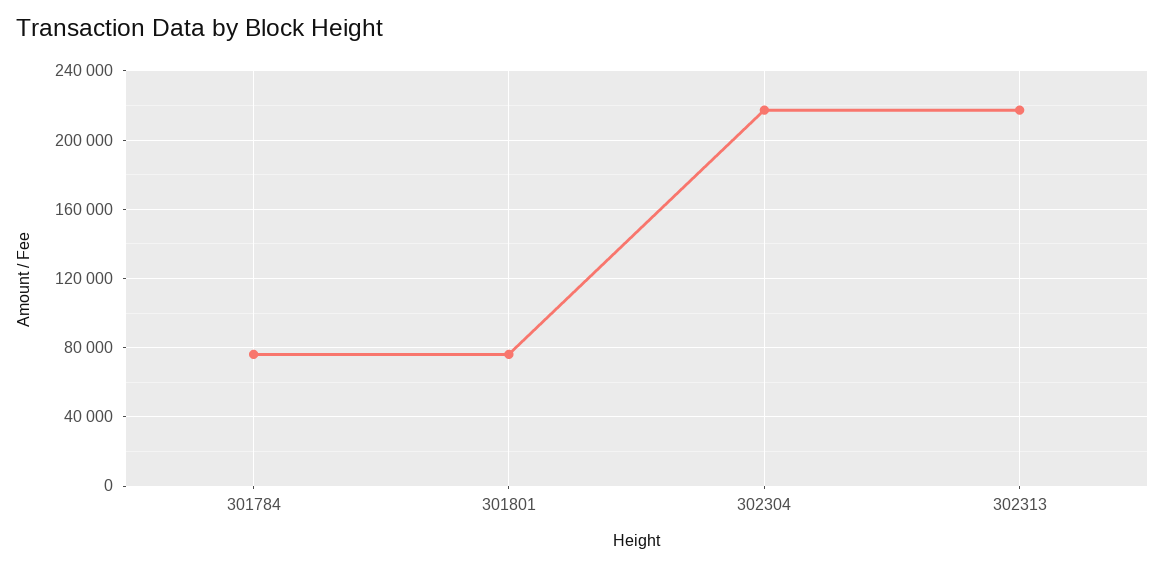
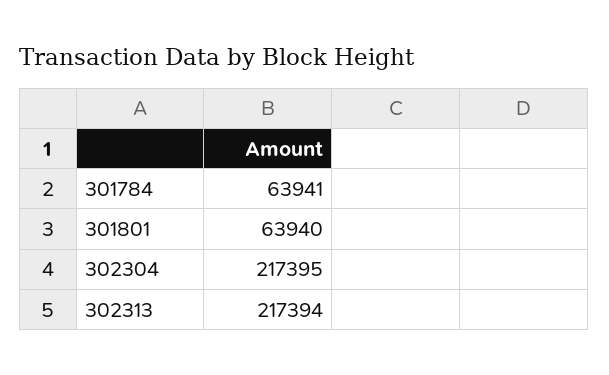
301784: 75000 -> 63941
301801: 75000 -> 63940

